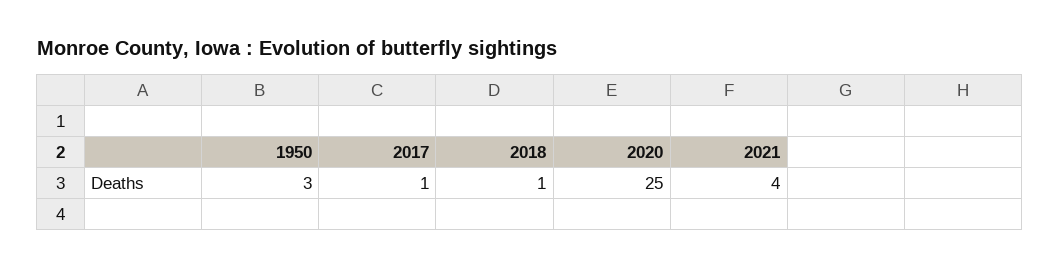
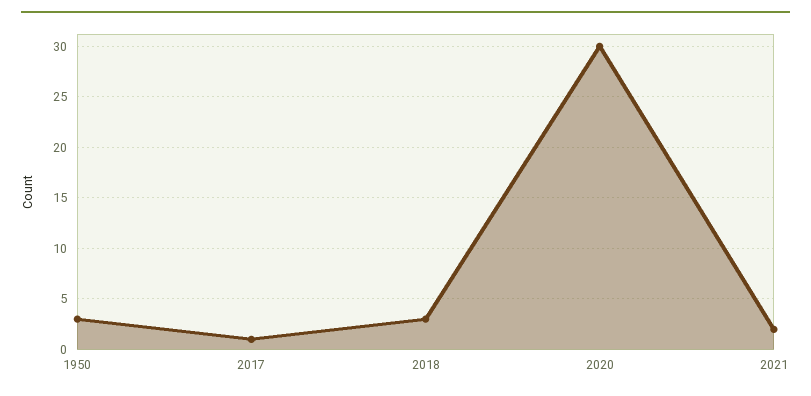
2018: 1 -> 3
2020: 25 -> 30
2021: 4 -> 2

